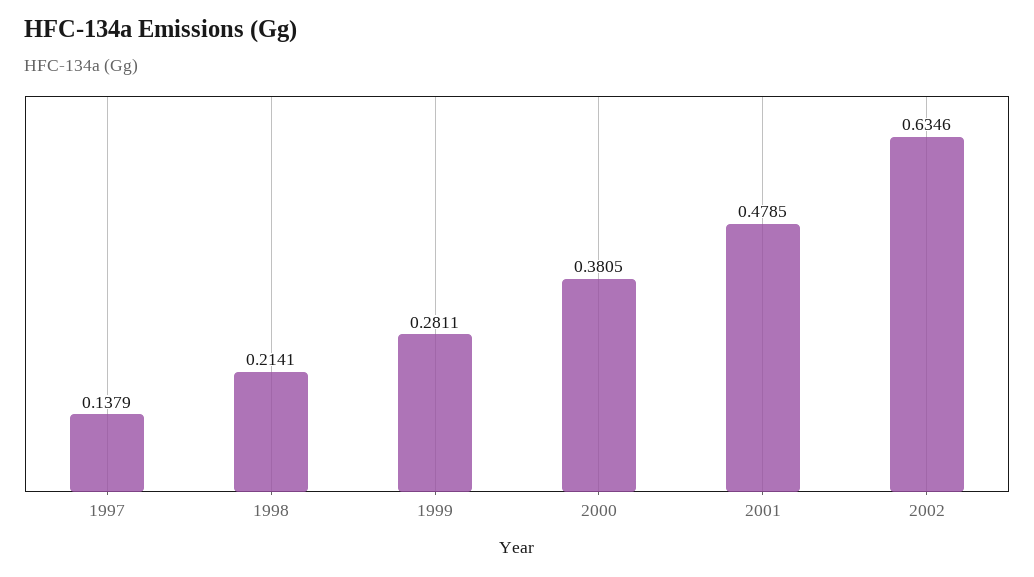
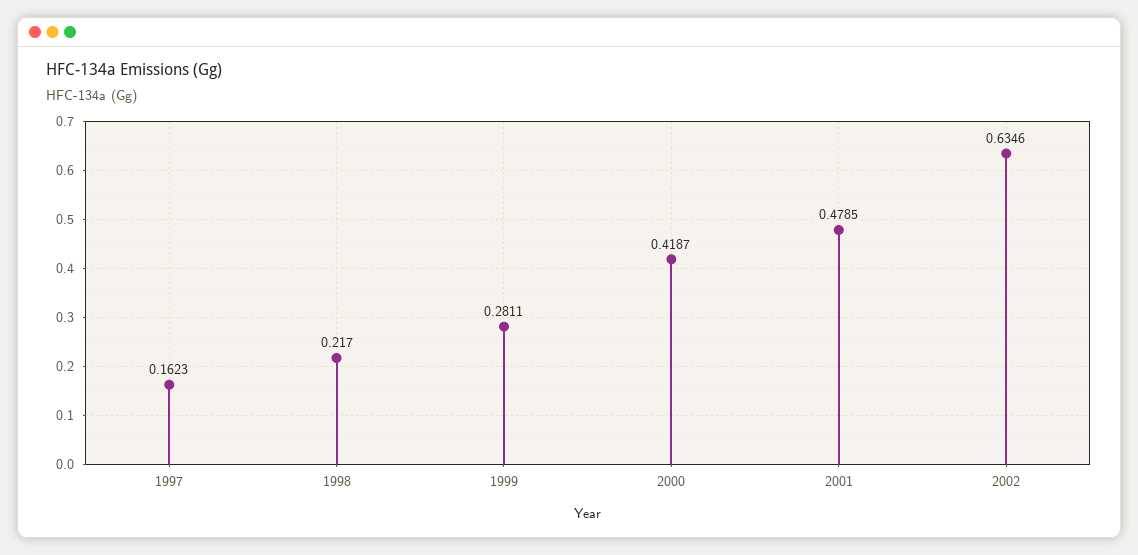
1997: 0.1379 -> 0.1623
1998: 0.2141 -> 0.217
2000: 0.3805 -> 0.4187

